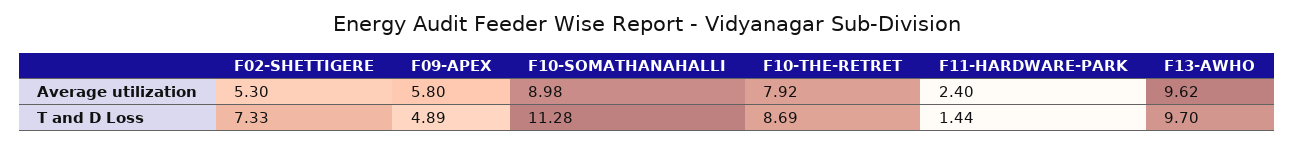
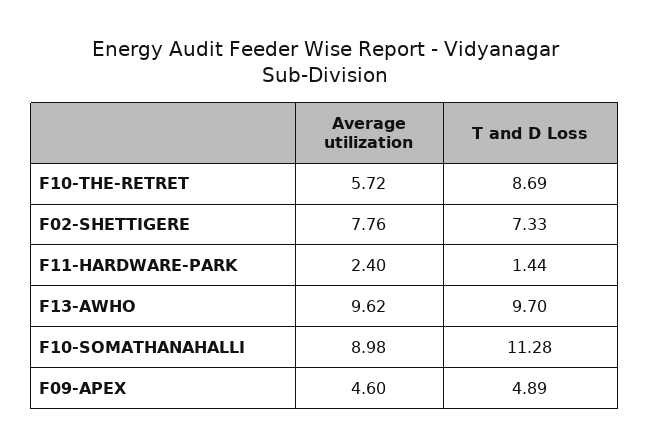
F02-SHETTIGERE, Average utilization: 5.3 -> 7.76
F09-APEX, Average utilization: 5.8 -> 4.6
F10-THE-RETRET, Average utilization: 7.92 -> 5.72

